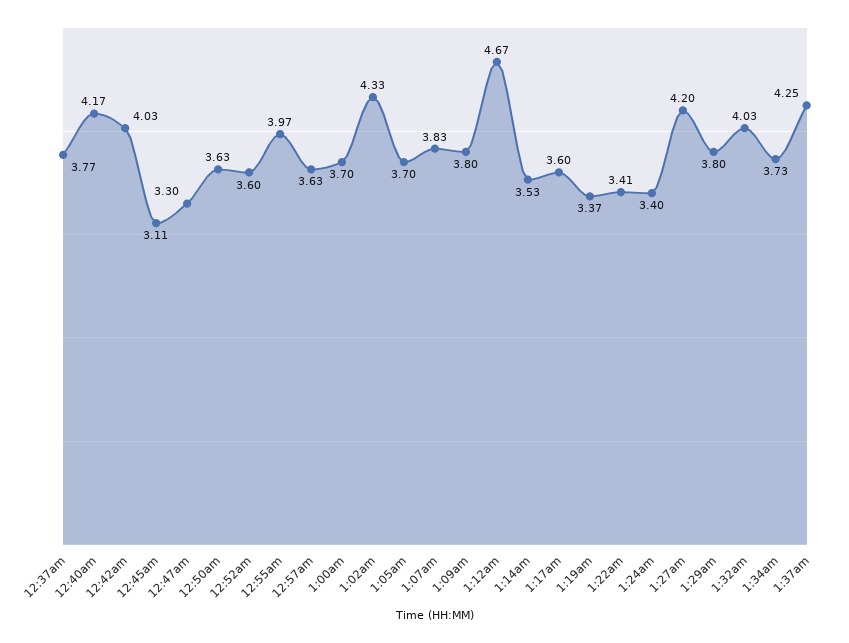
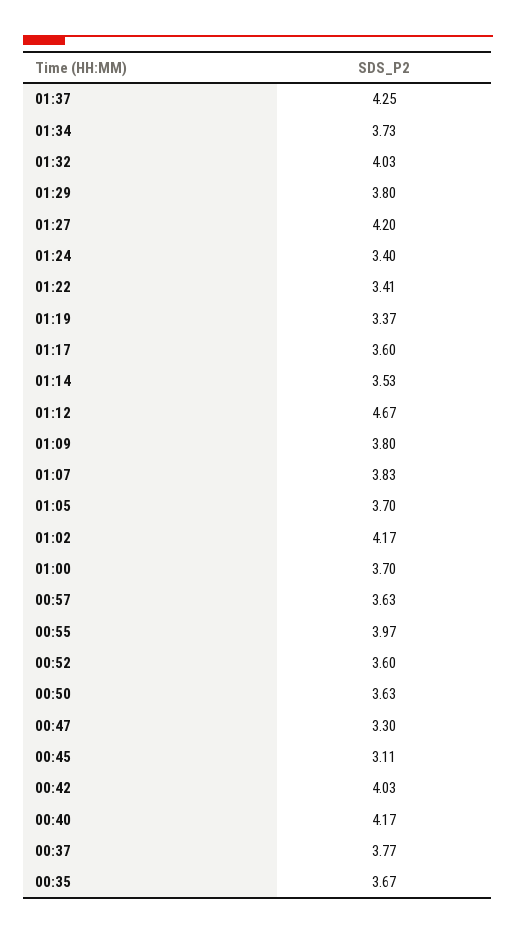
1:02am: 4.33 -> 4.17
00:35: none -> 3.67

